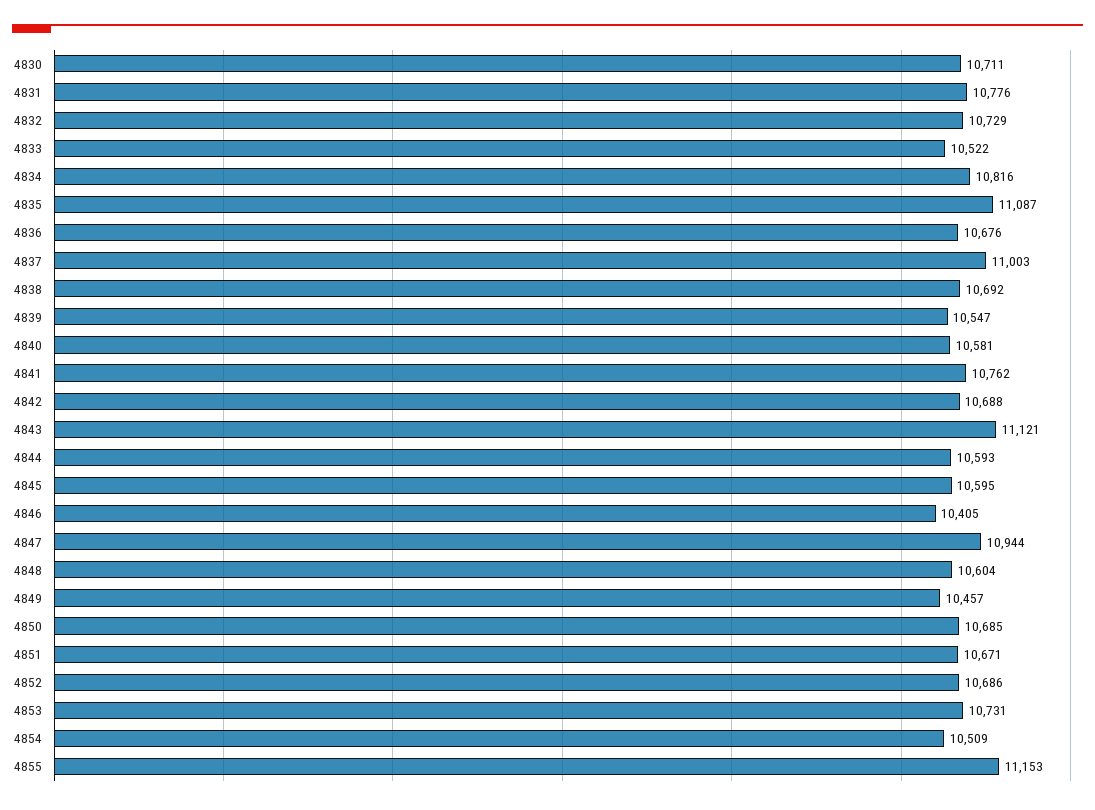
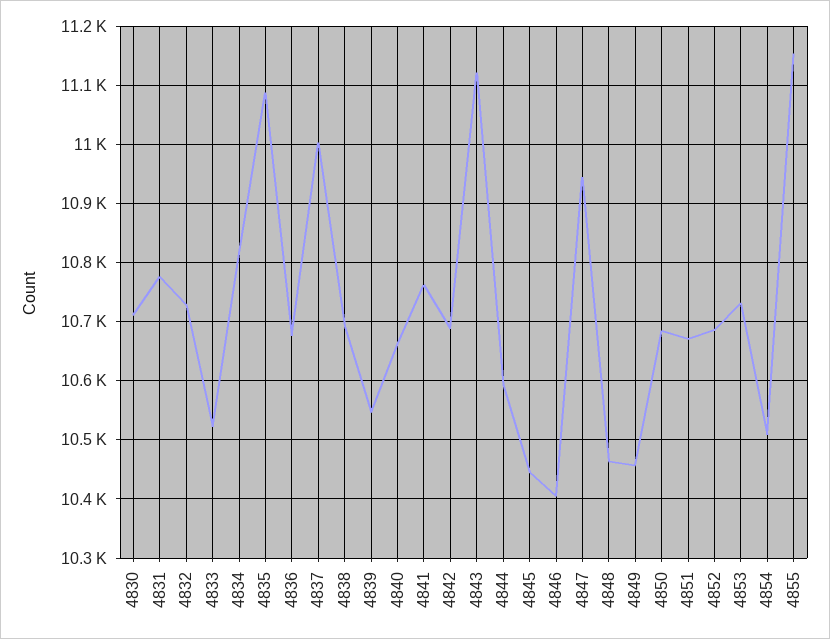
4840: 10581 -> 10660
4845: 10595 -> 10440
4848: 10604 -> 10460

